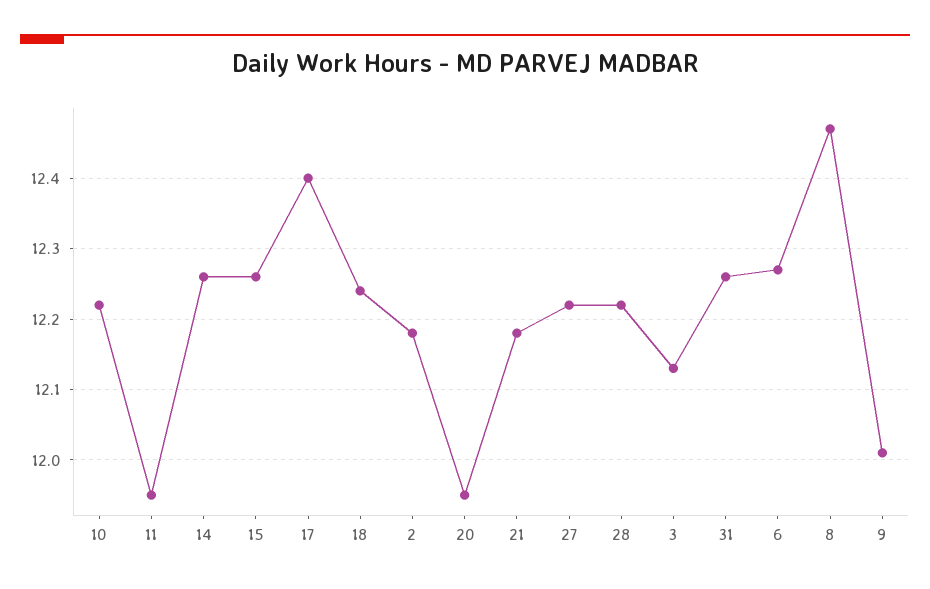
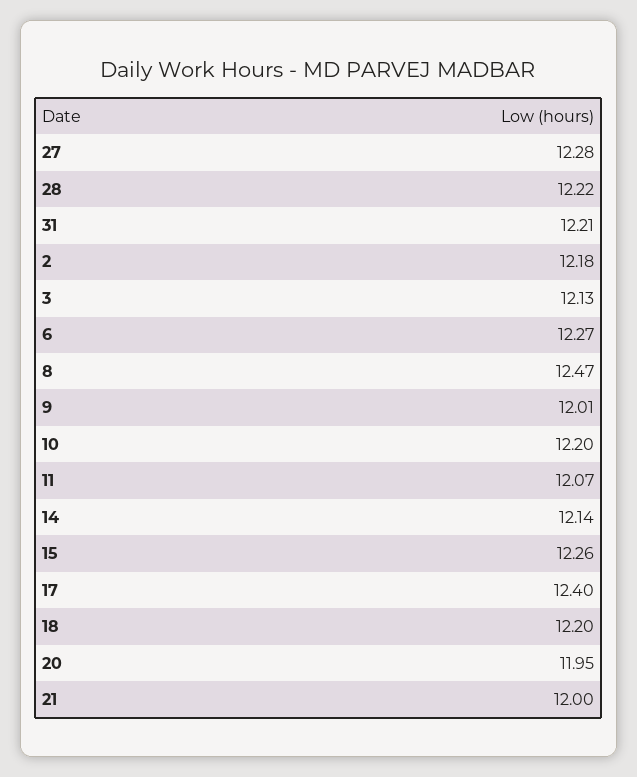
10: 12.22 -> 12.2
11: 11.95 -> 12.07
14: 12.26 -> 12.14
18: 12.24 -> 12.2
21: 12.18 -> 12
27: 12.22 -> 12.28
31: 12.26 -> 12.21

